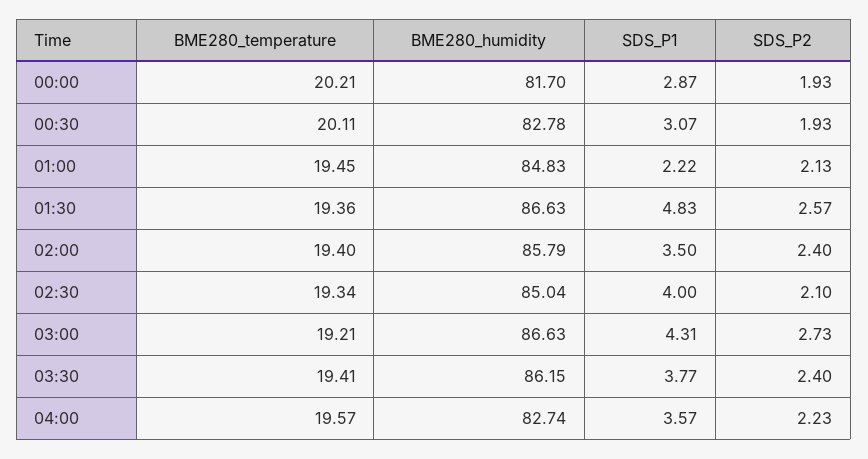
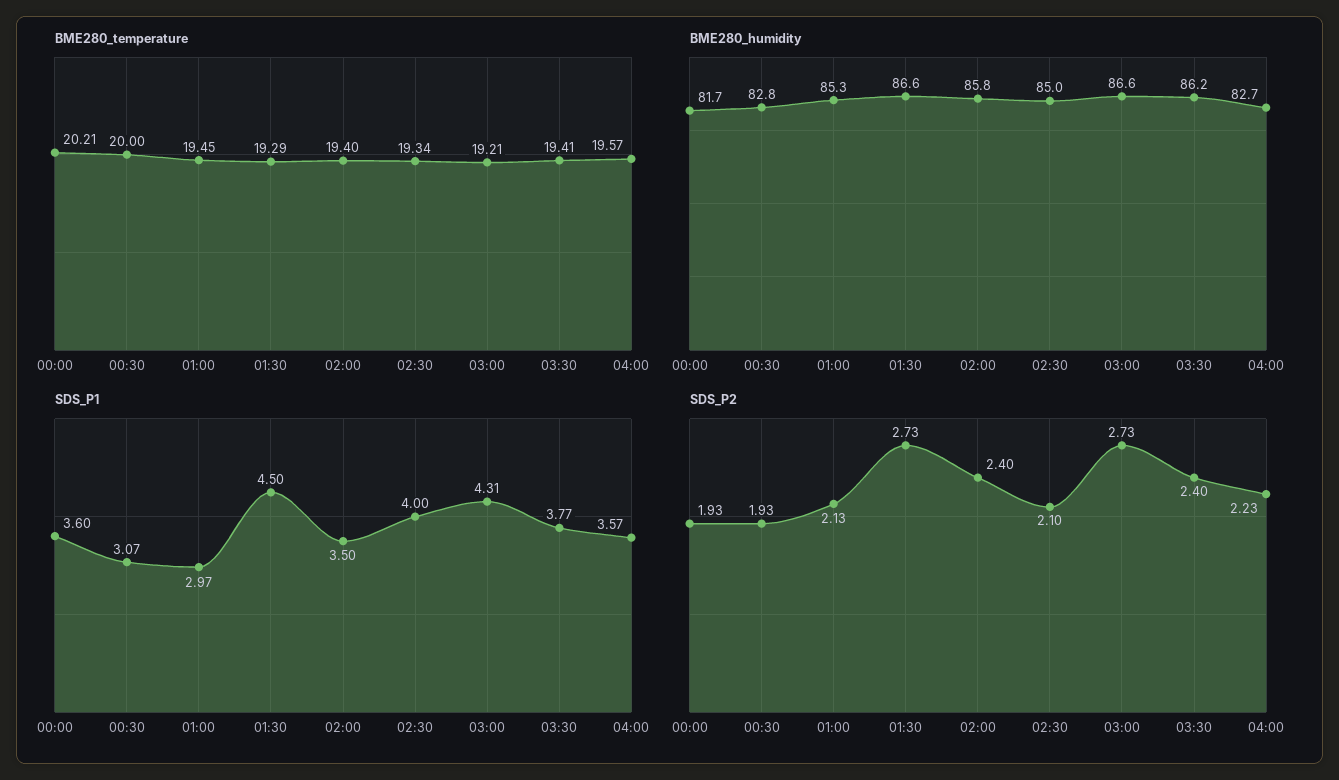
SDS_P1, 00:00: 2.87 -> 3.6
BME280_temperature, 00:30: 20.11 -> 20
BME280_humidity, 01:00: 84.83 -> 85.3
SDS_P1, 01:00: 2.22 -> 2.97
BME280_temperature, 01:30: 19.36 -> 19.29
SDS_P1, 01:30: 4.83 -> 4.5
SDS_P2, 01:30: 2.57 -> 2.73

